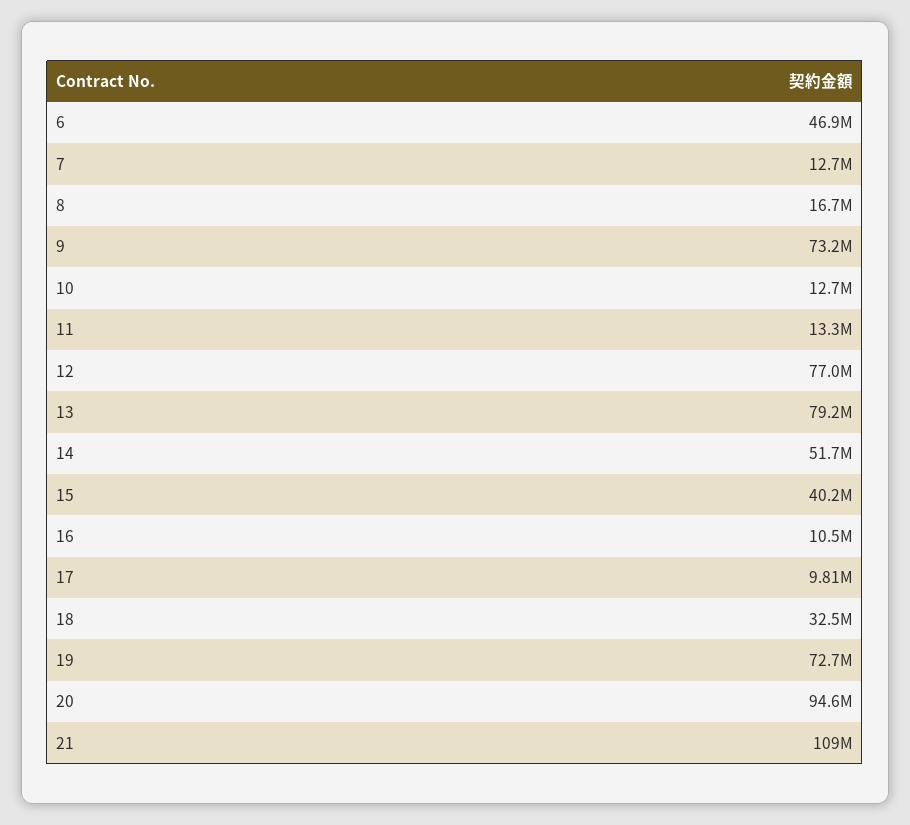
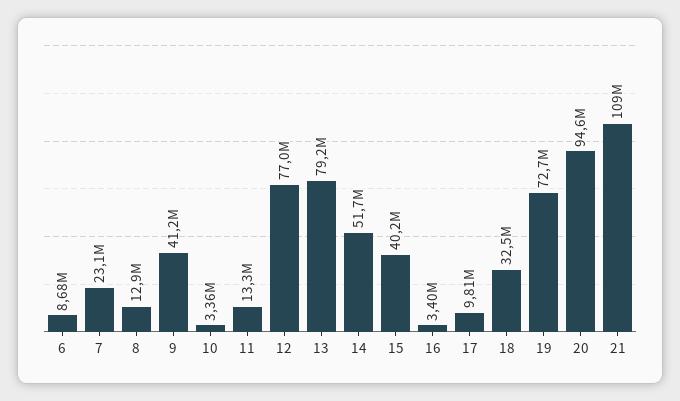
6: 46900000 -> 8680000
7: 12700000 -> 23100000
8: 16700000 -> 12900000
9: 73200000 -> 41200000
10: 12700000 -> 3360000
16: 10500000 -> 3400000

